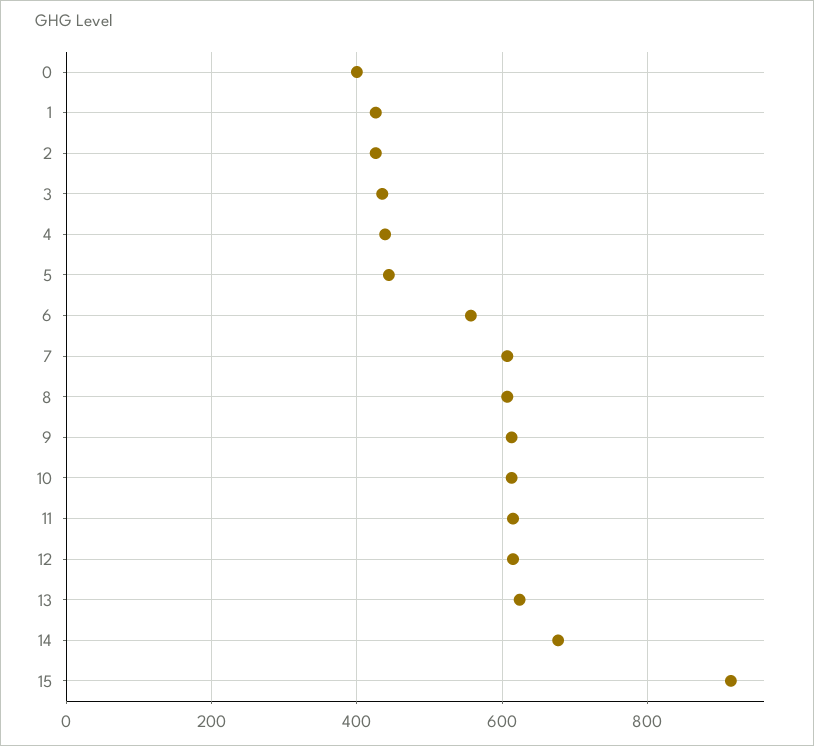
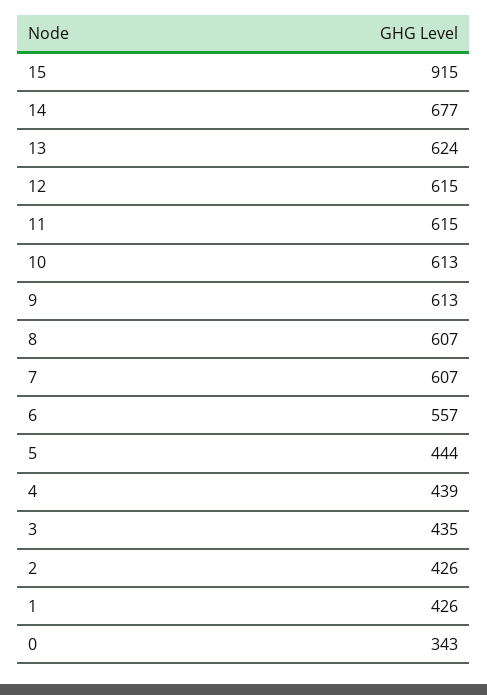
0: 400 -> 343

